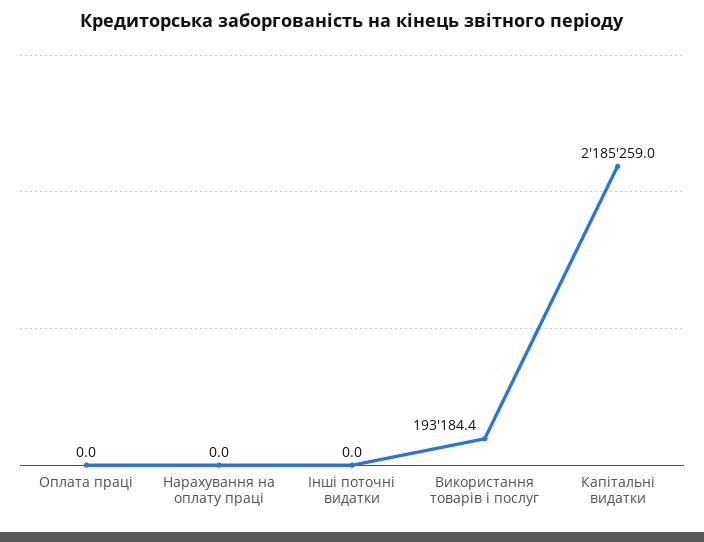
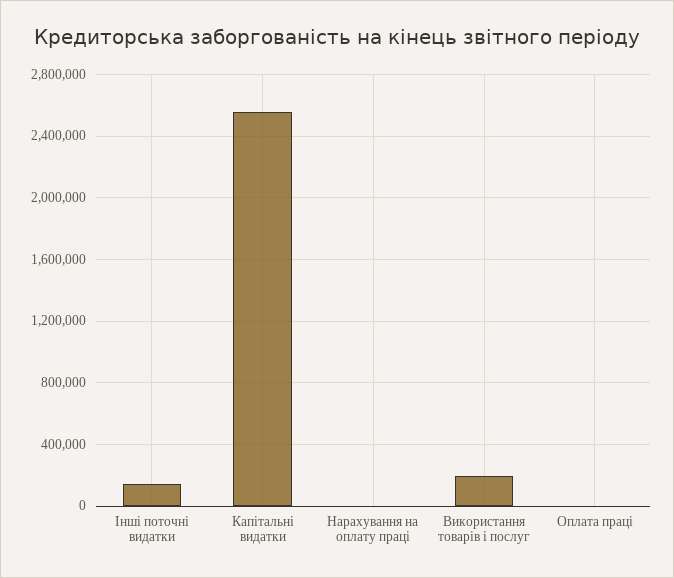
Інші поточні видатки: 0 -> 150000
Капітальні видатки: 2185259 -> 2550000

